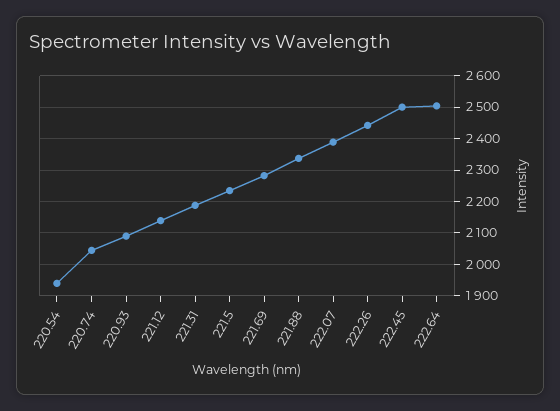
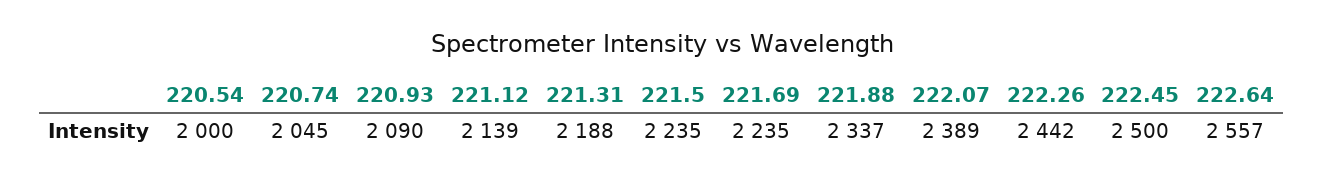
220.54: 1940 -> 2000
221.69: 2280 -> 2235
222.64: 2500 -> 2557

